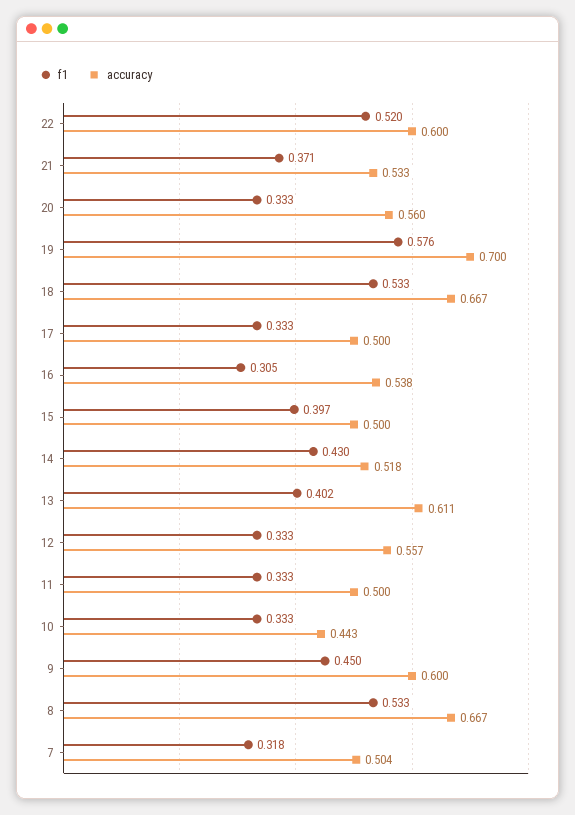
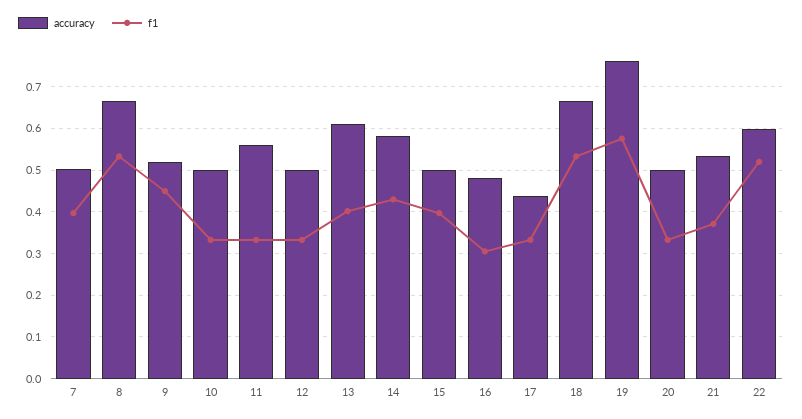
accuracy, 20: 0.56 -> 0.5
accuracy, 19: 0.7 -> 0.76
accuracy, 17: 0.5 -> 0.44
accuracy, 16: 0.538 -> 0.48
accuracy, 14: 0.518 -> 0.58
accuracy, 12: 0.557 -> 0.5
accuracy, 11: 0.5 -> 0.56
accuracy, 10: 0.443 -> 0.5
accuracy, 9: 0.6 -> 0.52
f1, 7: 0.318 -> 0.4

